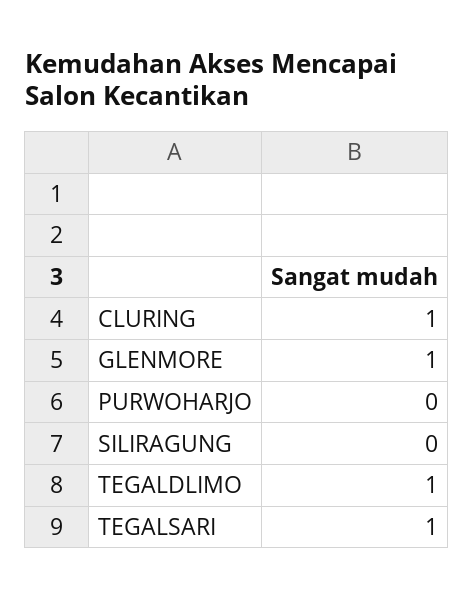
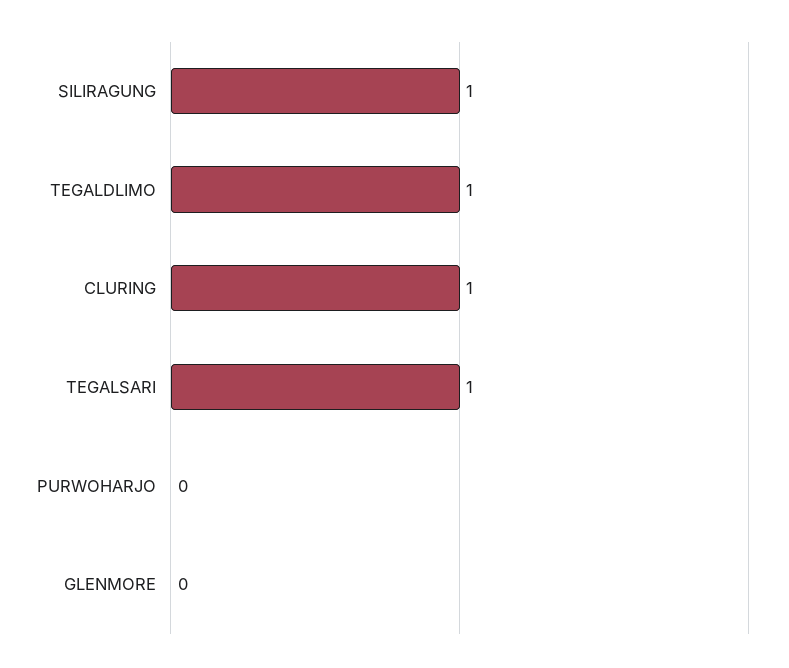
GLENMORE: 1 -> 0
SILIRAGUNG: 0 -> 1

